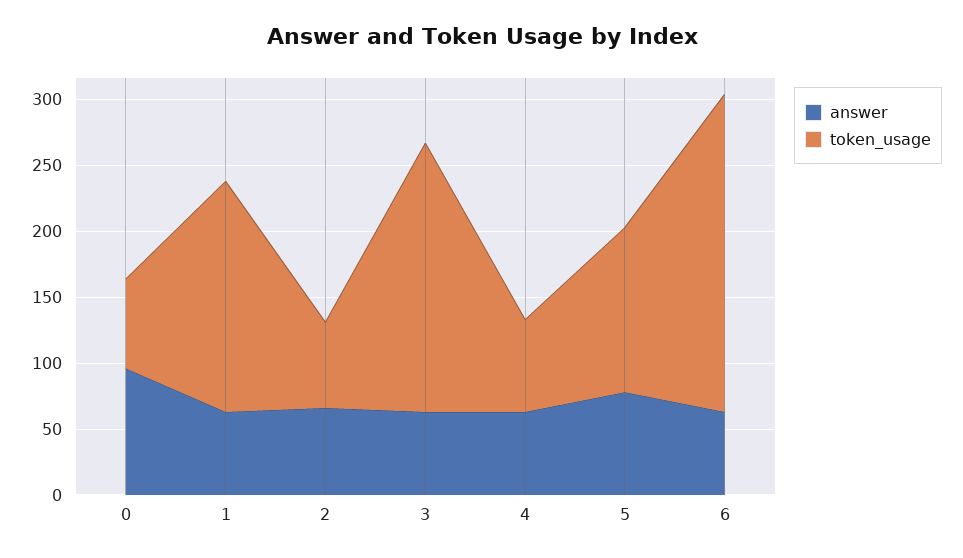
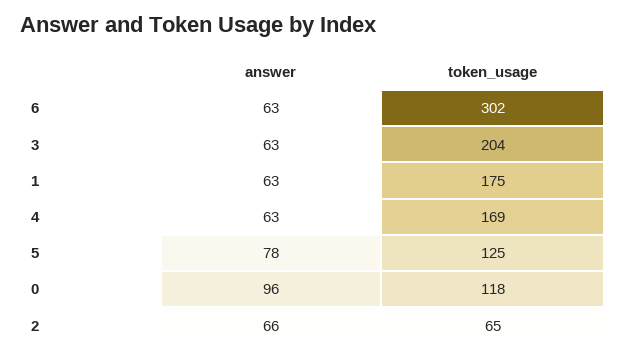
token_usage, 0: 70 -> 118
token_usage, 4: 70 -> 169
token_usage, 6: 240 -> 302

